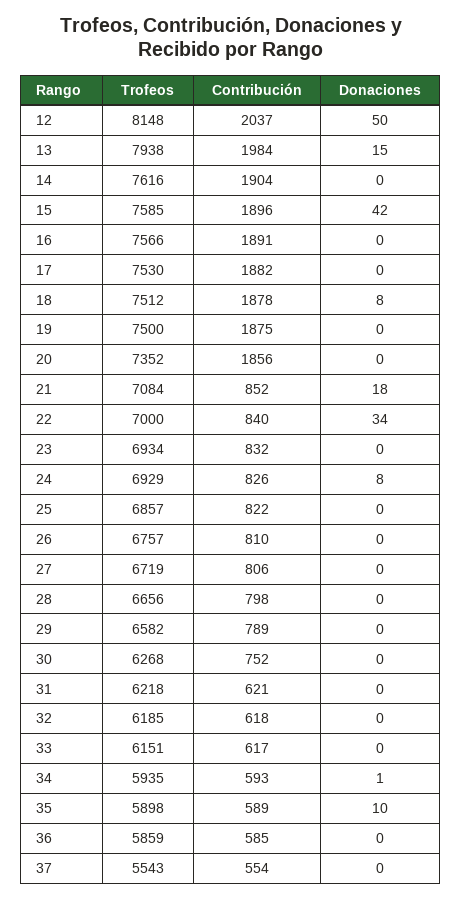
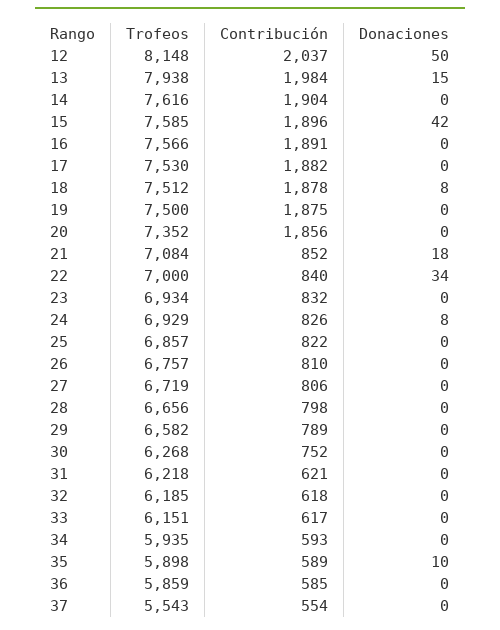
Donaciones, 34: 1 -> 0

